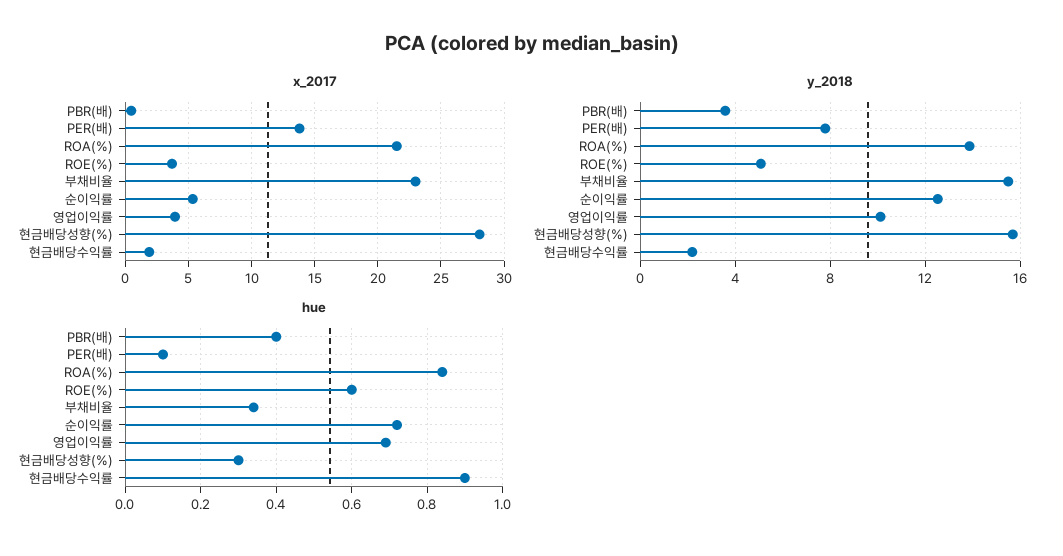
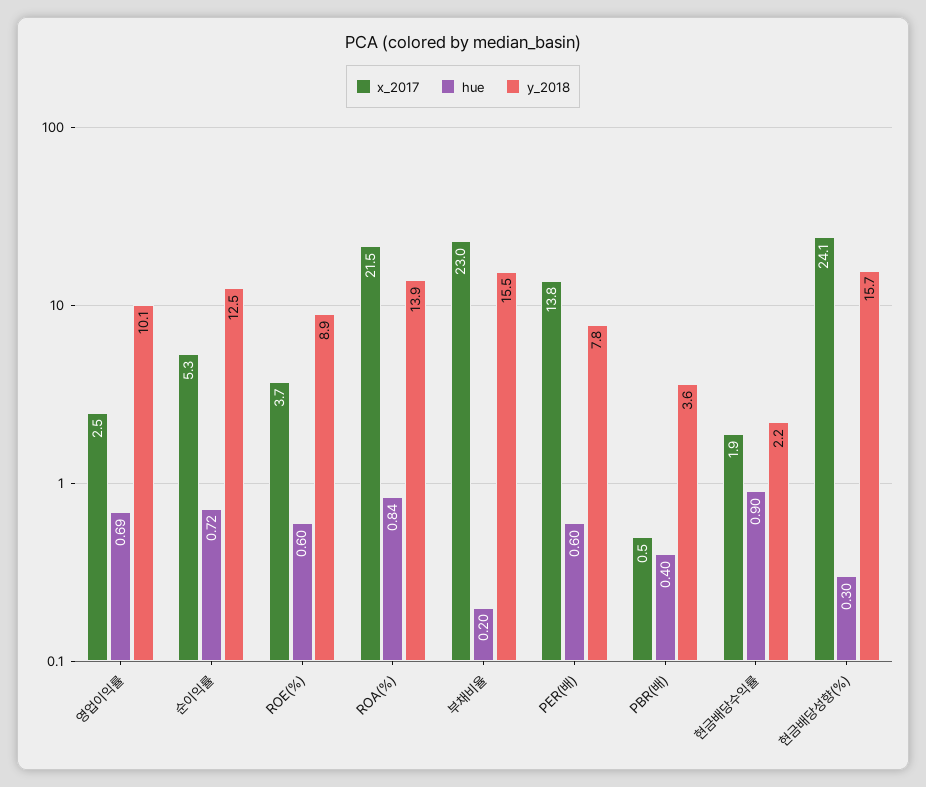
x_2017, 영업이익률: 4 -> 2.5
x_2017, 현금배당성향(%): 28 -> 24.1
y_2018, ROE(%): 5 -> 8.9
hue, PER(배): 0.1 -> 0.6
hue, 부채비율: 0.35 -> 0.2

